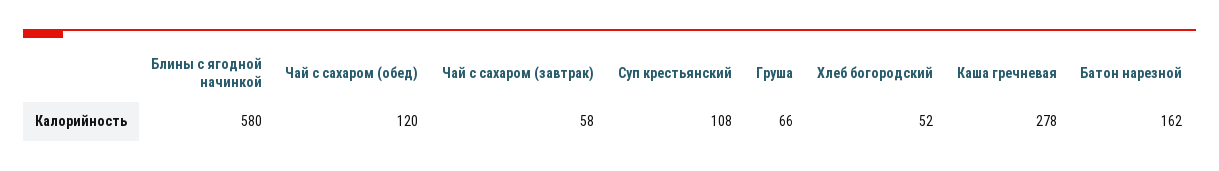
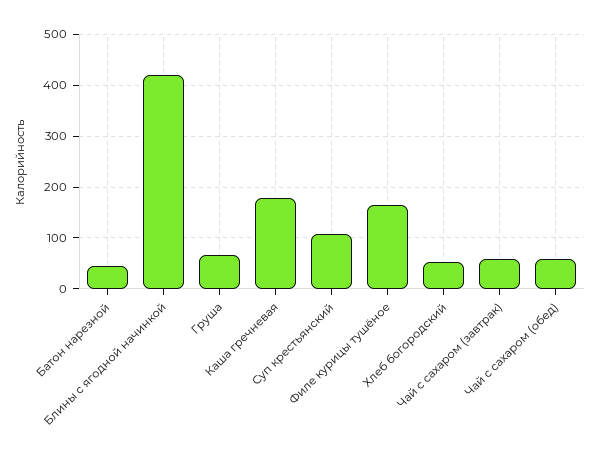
Блины с ягодной начинкой: 580 -> 420
Чай с сахаром (обед): 120 -> 60
Каша гречневая: 278 -> 180
Батон нарезной: 162 -> 40
Филе курицы тушёное: none -> 160

